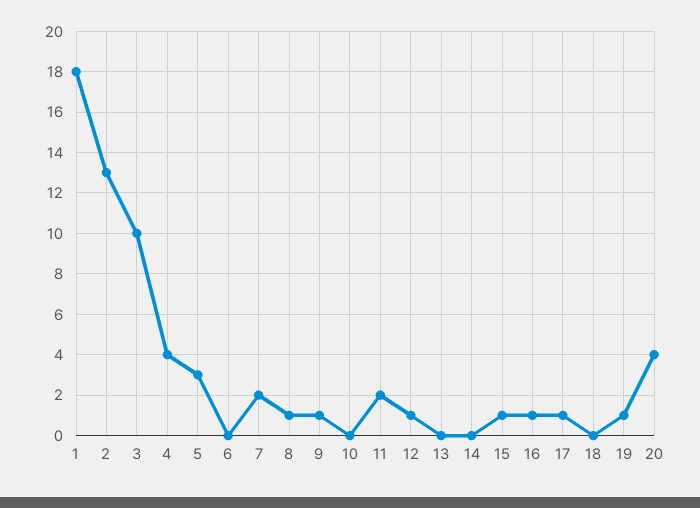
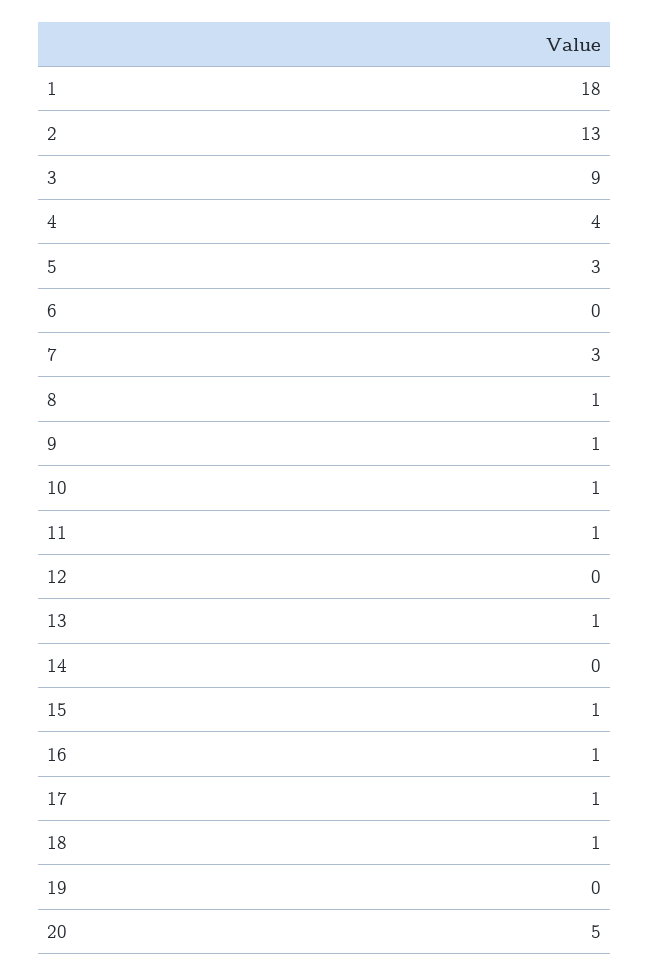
3: 10 -> 9
7: 2 -> 3
10: 0 -> 1
11: 2 -> 1
12: 1 -> 0
13: 0 -> 1
18: 0 -> 1
19: 1 -> 0
20: 4 -> 5

